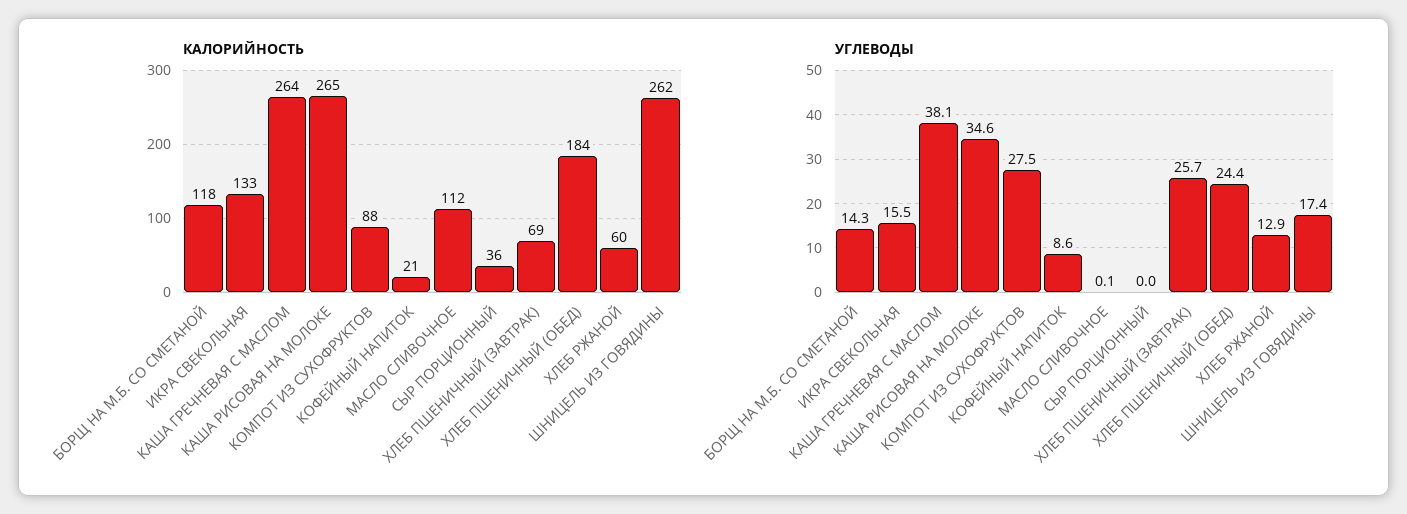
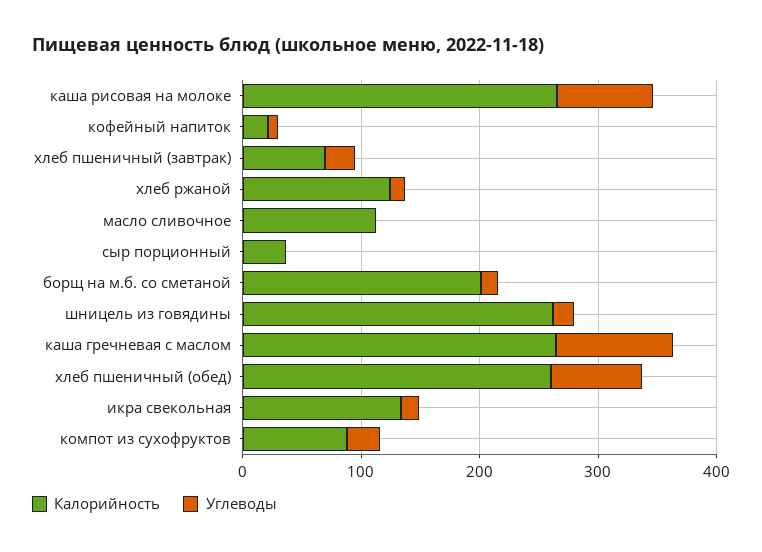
КАЛОРИЙНОСТЬ, БОРЩ НА М.Б. СО СМЕТАНОЙ: 118 -> 200
КАЛОРИЙНОСТЬ, ХЛЕБ ПШЕНИЧНЫЙ (ОБЕД): 184 -> 260
КАЛОРИЙНОСТЬ, ХЛЕБ РЖАНОЙ: 60 -> 120
УГЛЕВОДЫ, КАША ГРЕЧНЕВАЯ С МАСЛОМ: 38.1 -> 100
УГЛЕВОДЫ, КАША РИСОВАЯ НА МОЛОКЕ: 34.6 -> 80
УГЛЕВОДЫ, ХЛЕБ ПШЕНИЧНЫЙ (ОБЕД): 24.4 -> 80

